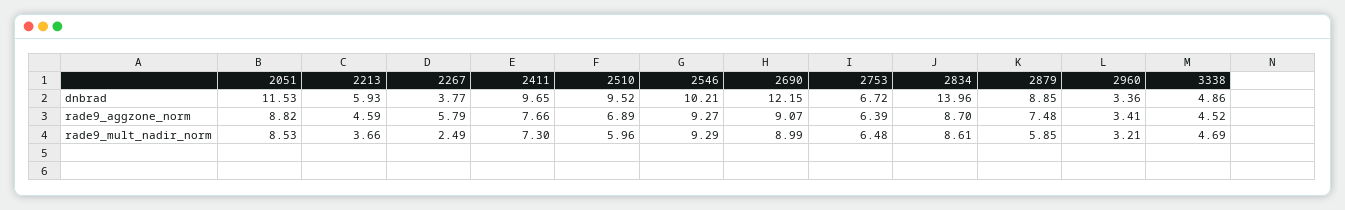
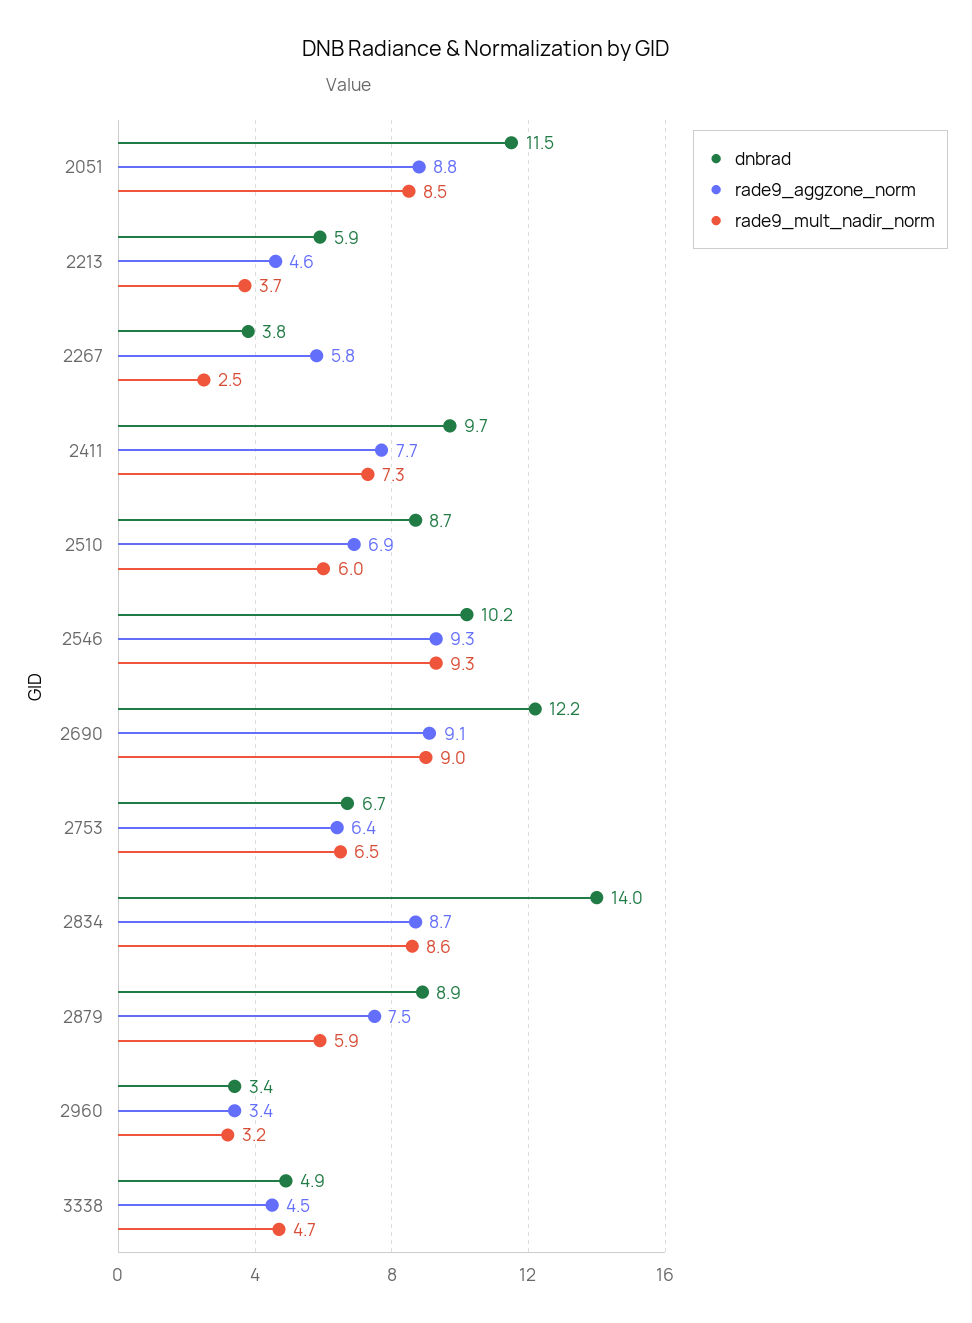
dnbrad, 2510: 9.52 -> 8.7

